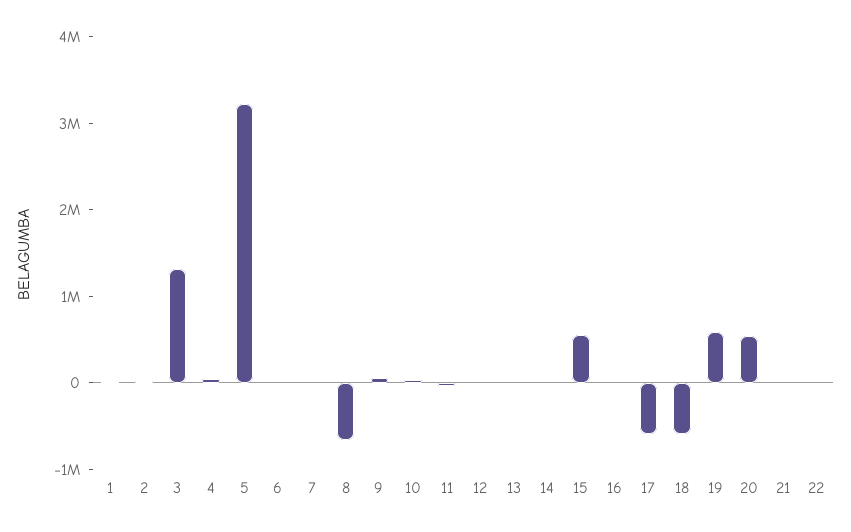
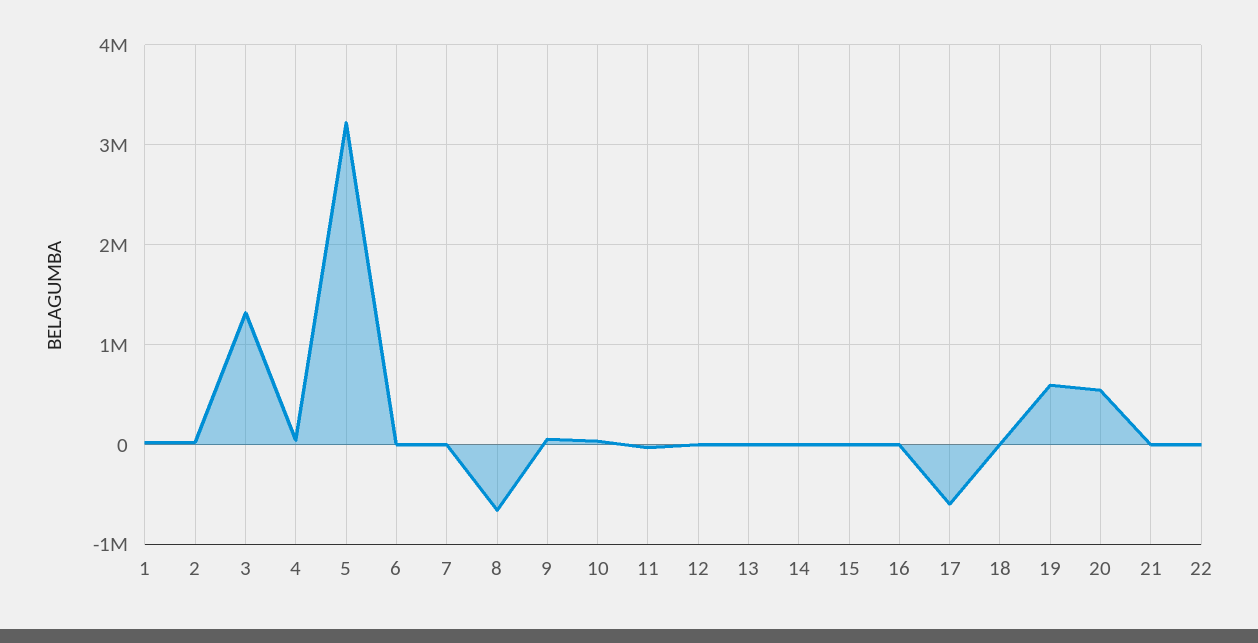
15: 600000 -> 0
18: -600000 -> 0

